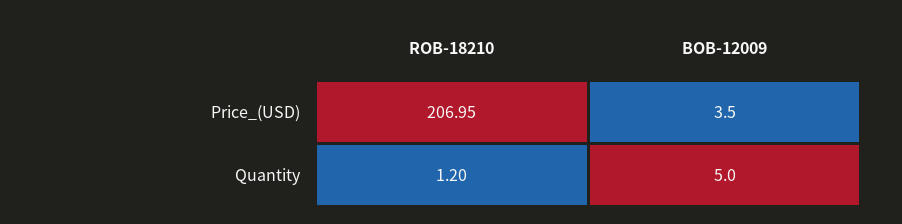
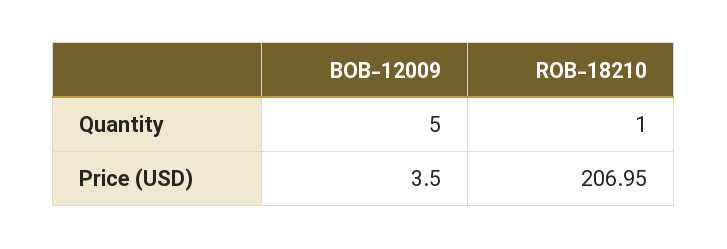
ROB-18210, Quantity: 1.2 -> 1

